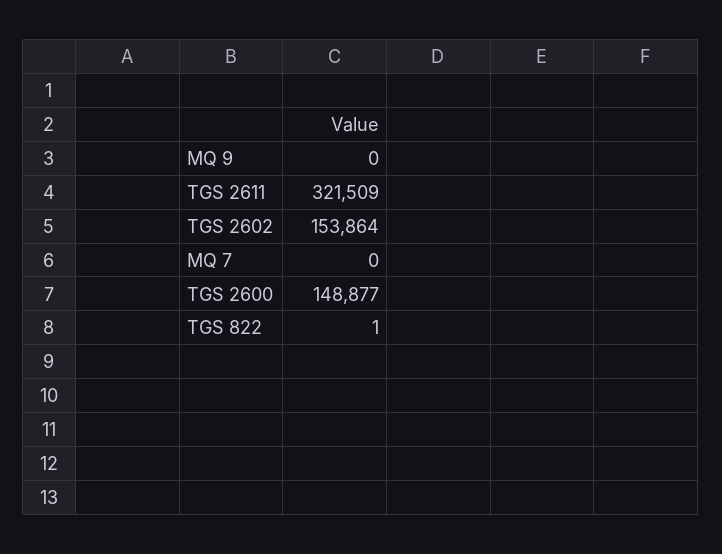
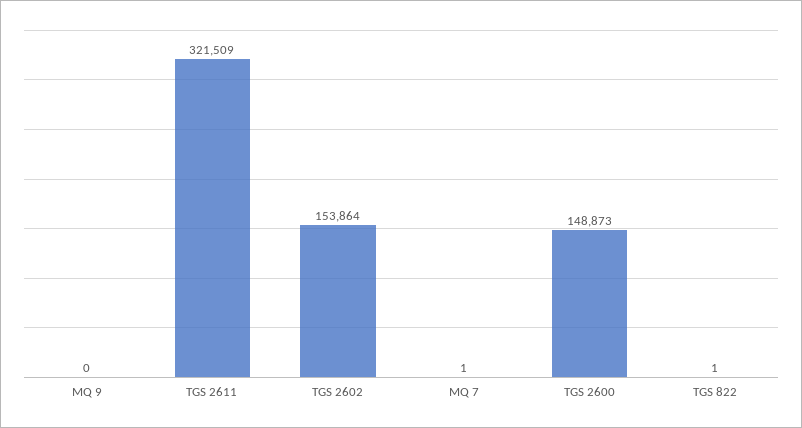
MQ 7: 0 -> 1
TGS 2600: 148877 -> 148873

